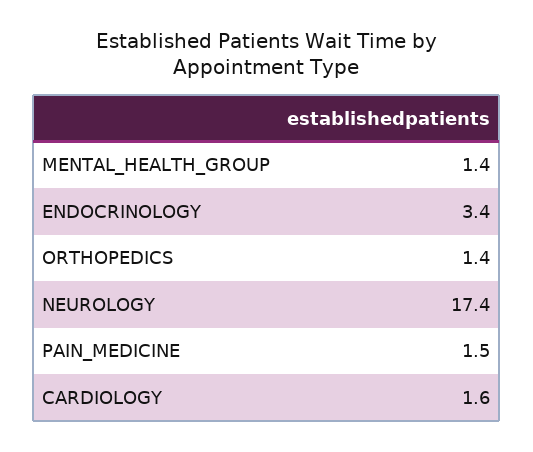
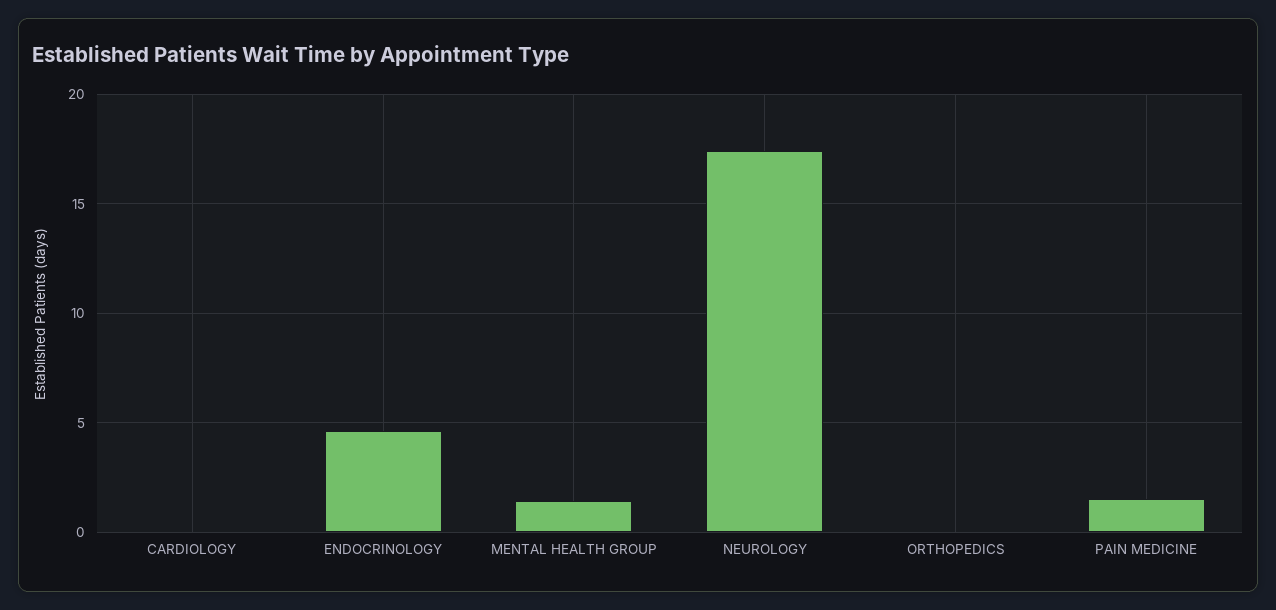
ENDOCRINOLOGY: 3.4 -> 4.5
ORTHOPEDICS: 1.4 -> 0
CARDIOLOGY: 1.6 -> 0

